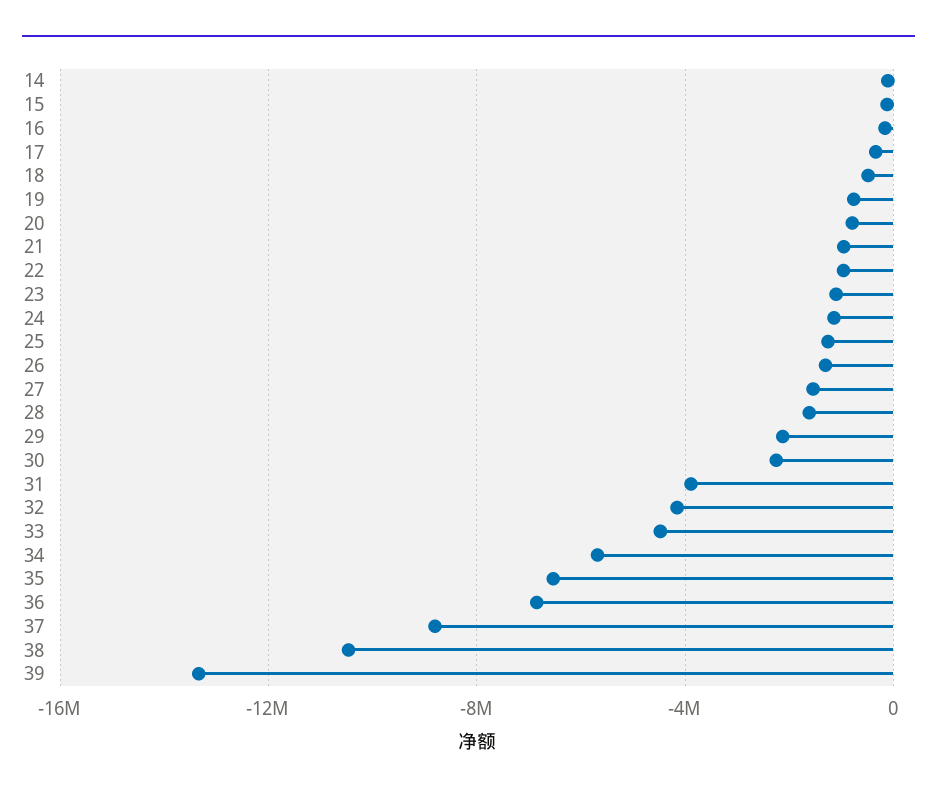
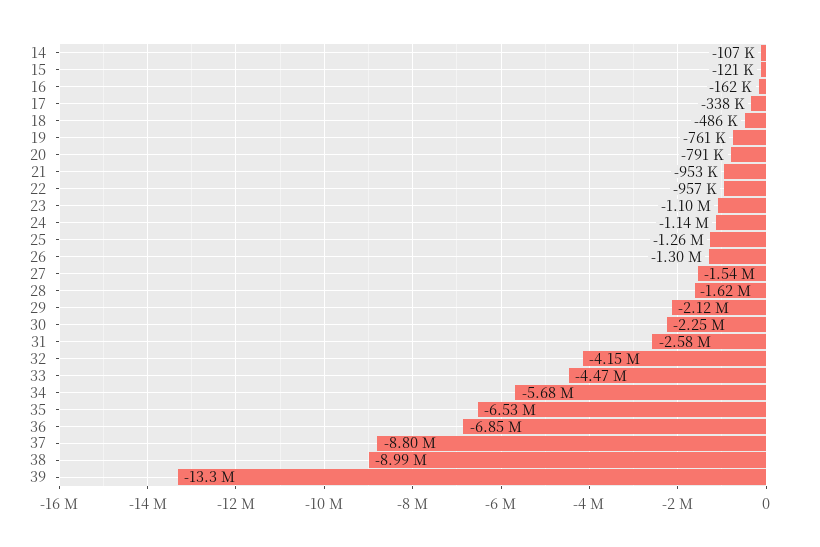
31: -4000000 -> -2580000
38: -10500000 -> -8990000

